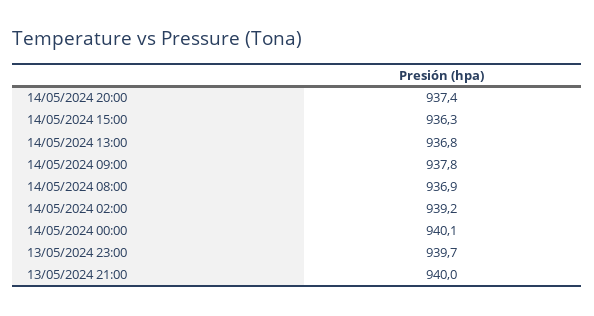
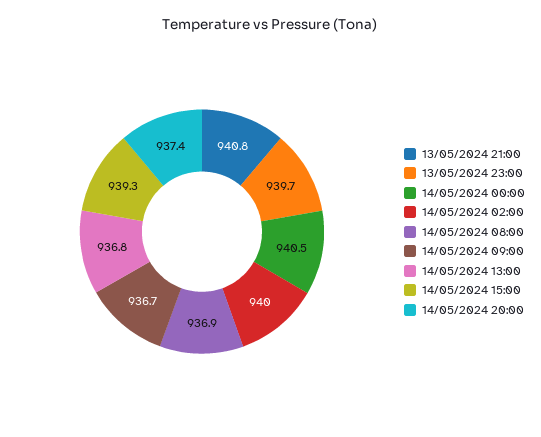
14/05/2024 15:00: 936.3 -> 939.3
14/05/2024 09:00: 937.8 -> 936.7
14/05/2024 02:00: 939.2 -> 940
14/05/2024 00:00: 940.1 -> 940.5
13/05/2024 21:00: 940 -> 940.8

